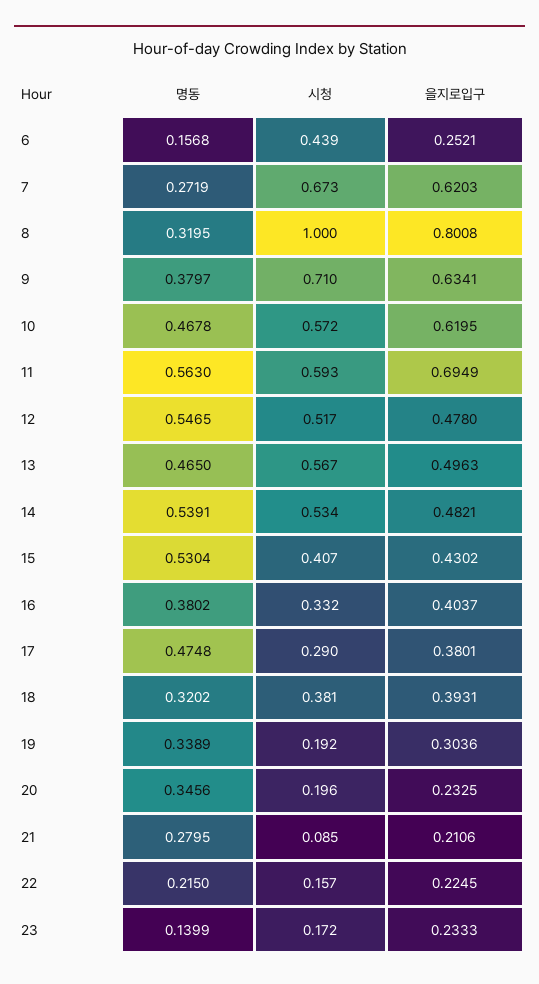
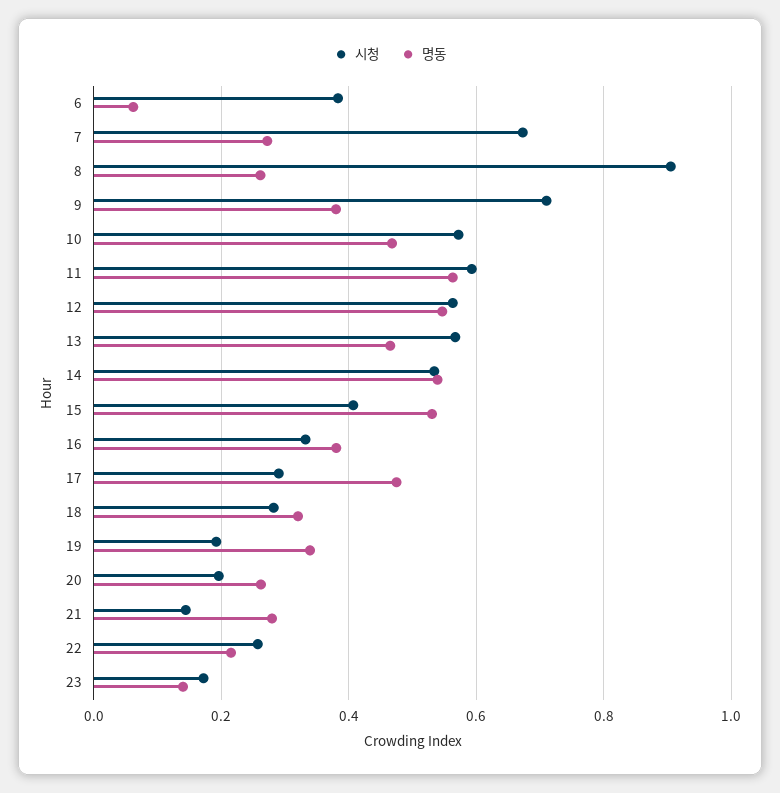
명동, 6: 0.1568 -> 0.06
시청, 6: 0.439 -> 0.38
을지로입구, 6: 0.2521 -> none
을지로입구, 7: 0.6203 -> none
명동, 8: 0.3195 -> 0.26
시청, 8: 1 -> 0.9
을지로입구, 8: 0.8008 -> none
을지로입구, 9: 0.6341 -> none
을지로입구, 10: 0.6195 -> none
을지로입구, 11: 0.6949 -> none
시청, 12: 0.517 -> 0.56
을지로입구, 12: 0.478 -> none
을지로입구, 13: 0.4963 -> none
을지로입구, 14: 0.4821 -> none
을지로입구, 15: 0.4302 -> none
을지로입구, 16: 0.4037 -> none
을지로입구, 17: 0.3801 -> none
시청, 18: 0.381 -> 0.28
을지로입구, 18: 0.3931 -> none
을지로입구, 19: 0.3036 -> none
명동, 20: 0.3456 -> 0.26
을지로입구, 20: 0.2325 -> none
시청, 21: 0.085 -> 0.14
을지로입구, 21: 0.2106 -> none
시청, 22: 0.157 -> 0.26
을지로입구, 22: 0.2245 -> none
을지로입구, 23: 0.2333 -> none

